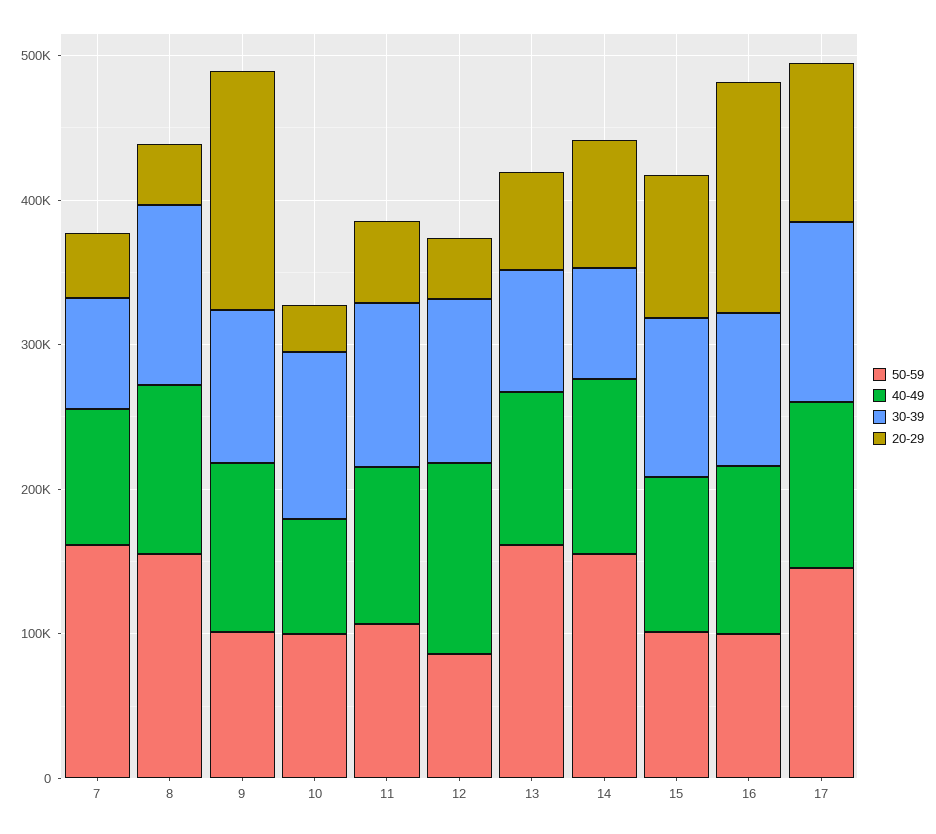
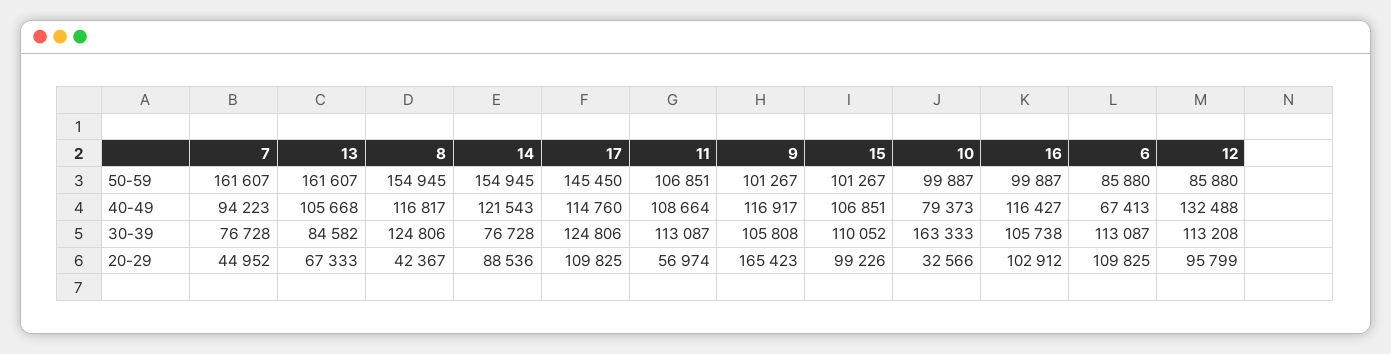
30-39, 10: 120000 -> 163333
20-29, 12: 40000 -> 95799
20-29, 16: 160000 -> 102912
50-59, 6: none -> 85880
40-49, 6: none -> 67413
30-39, 6: none -> 113087
20-29, 6: none -> 109825

